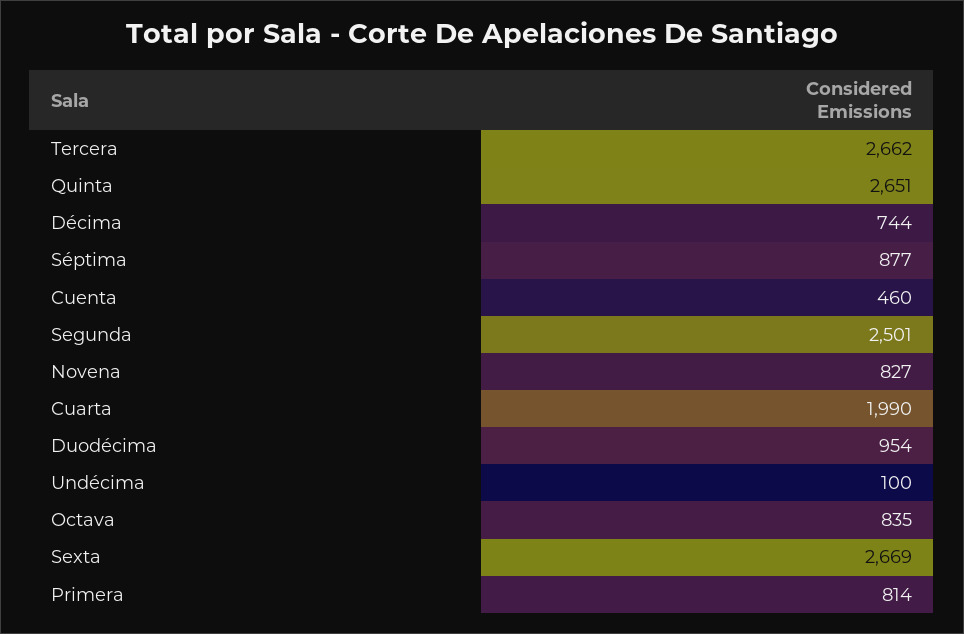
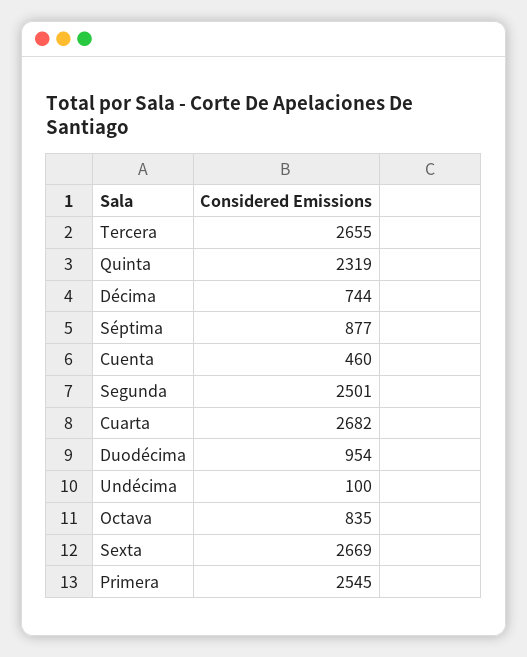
Tercera: 2662 -> 2655
Quinta: 2651 -> 2319
Novena: 827 -> none
Cuarta: 1990 -> 2682
Primera: 814 -> 2545

